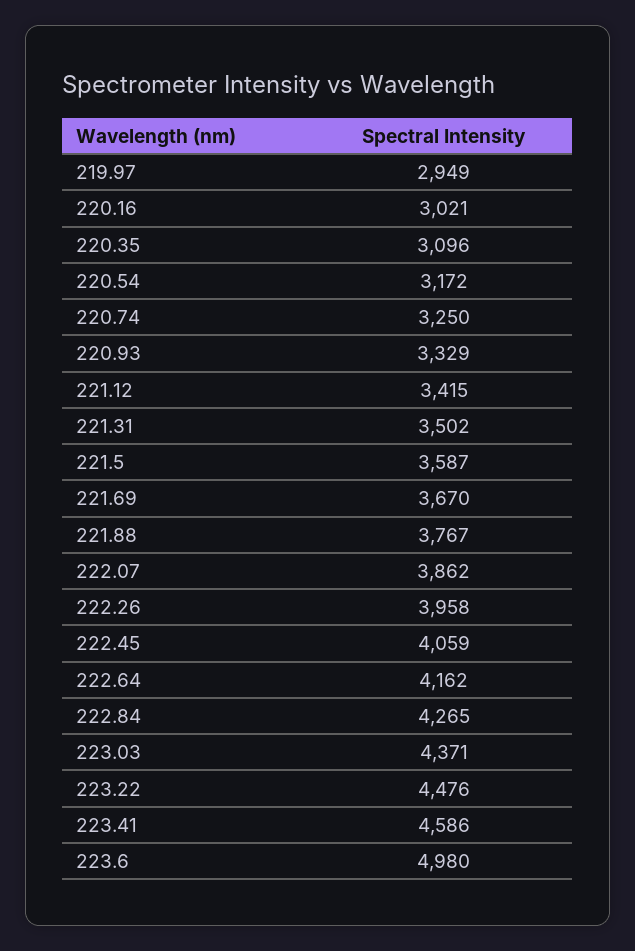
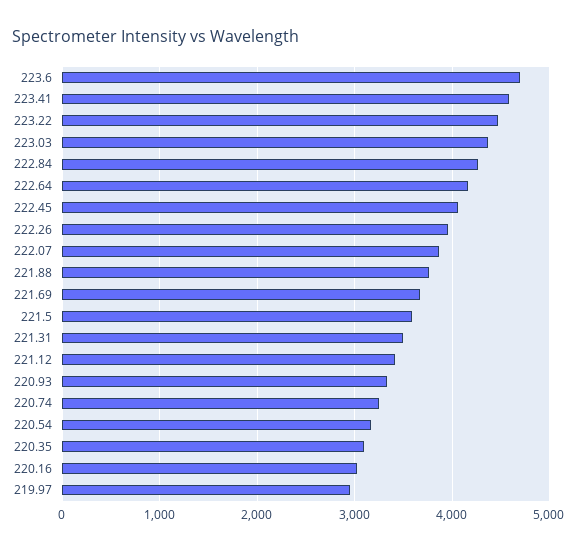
223.6: 4980 -> 4700

